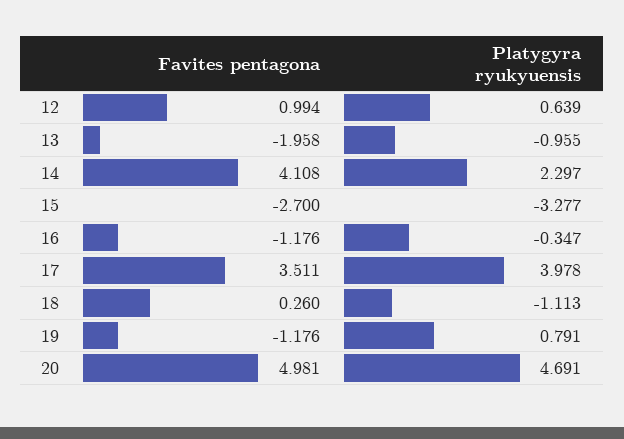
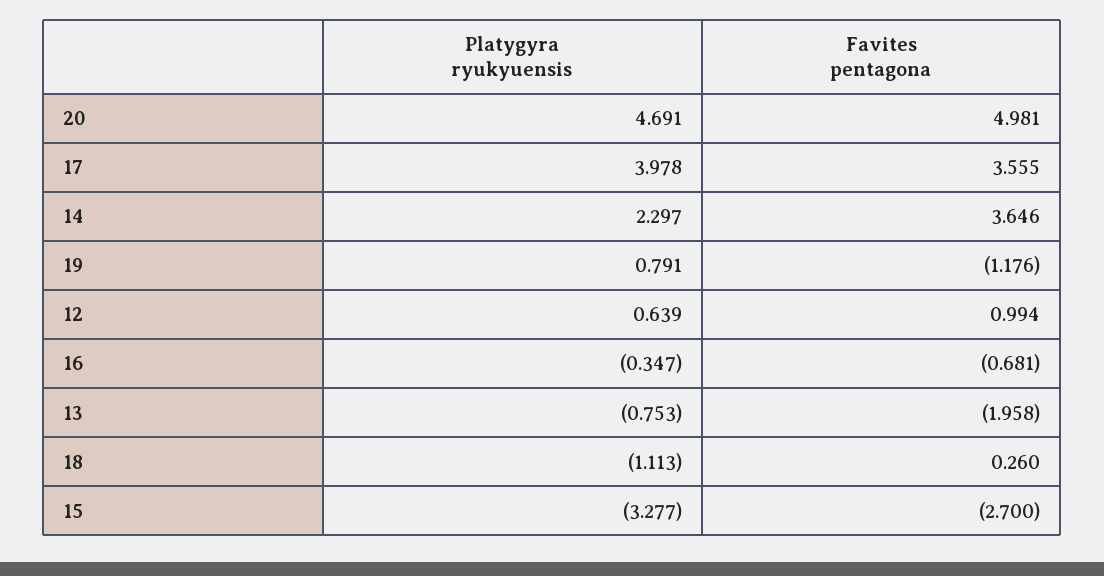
Platygyra ryukyuensis, 13: -0.955 -> -0.753
Favites pentagona, 14: 4.108 -> 3.646
Favites pentagona, 16: -1.176 -> -0.681
Favites pentagona, 17: 3.511 -> 3.555

